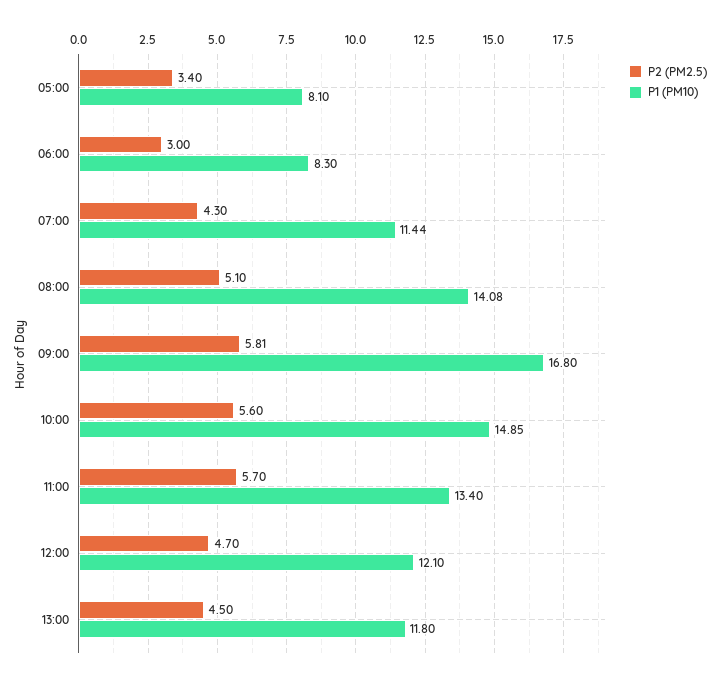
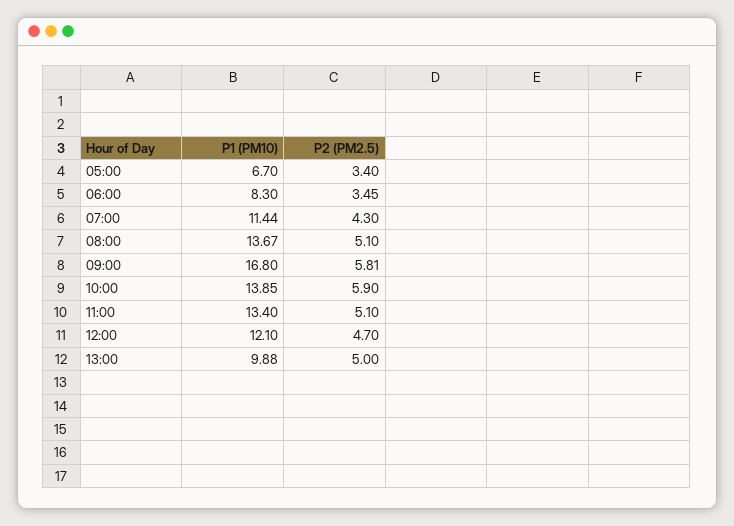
P1 (PM10), 05:00: 8.1 -> 6.7
P2 (PM2.5), 06:00: 3 -> 3.45
P1 (PM10), 08:00: 14.08 -> 13.67
P2 (PM2.5), 10:00: 5.6 -> 5.9
P1 (PM10), 10:00: 14.85 -> 13.85
P2 (PM2.5), 11:00: 5.7 -> 5.1
P2 (PM2.5), 13:00: 4.5 -> 5
P1 (PM10), 13:00: 11.8 -> 9.88

